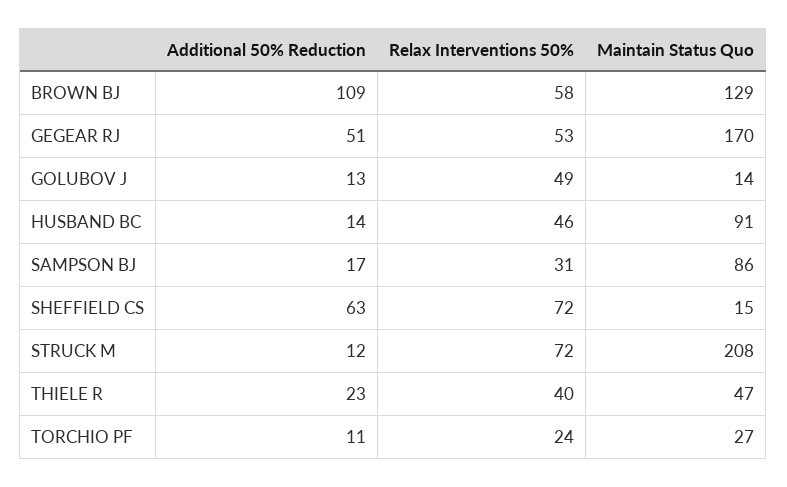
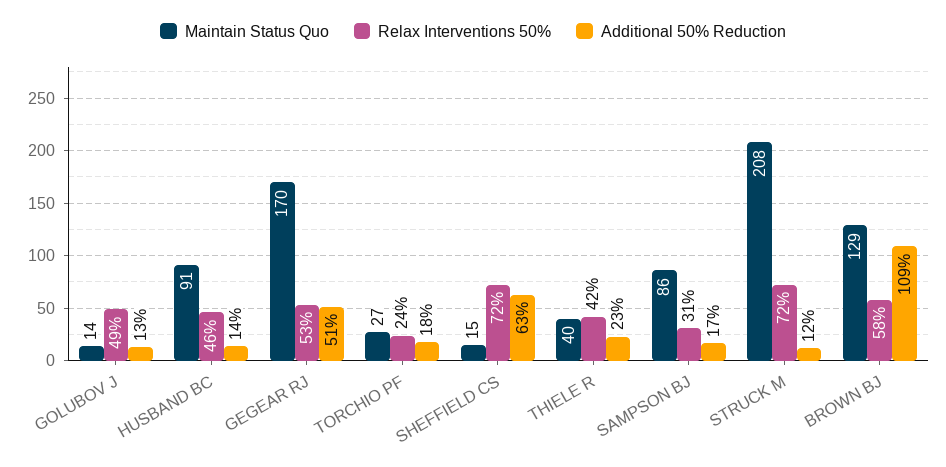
Relax Interventions 50%, THIELE R: 40 -> 42
Maintain Status Quo, THIELE R: 47 -> 40
Additional 50% Reduction, TORCHIO PF: 11 -> 18

